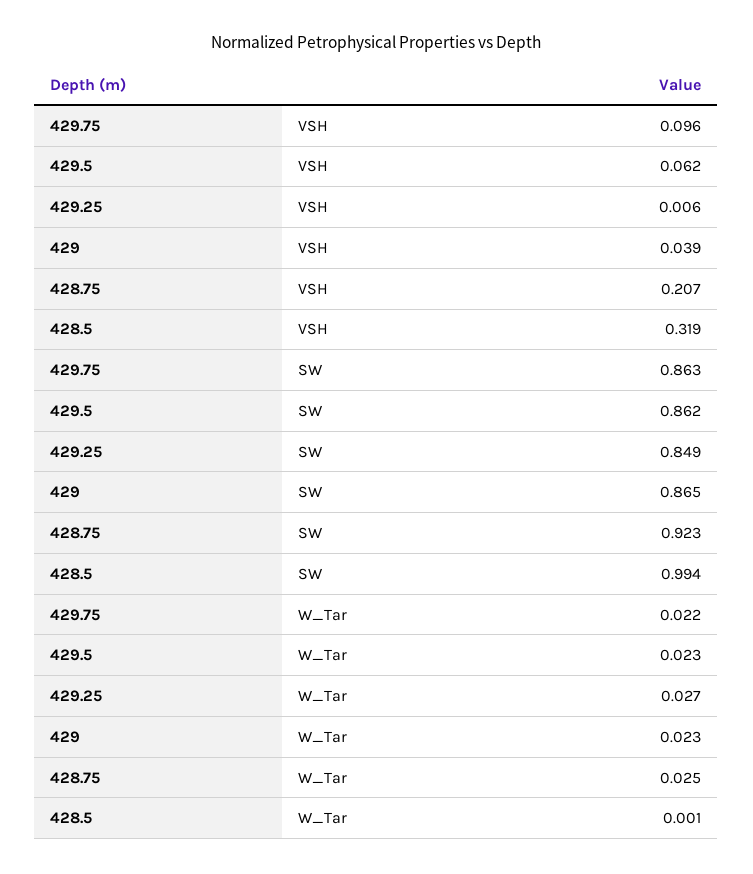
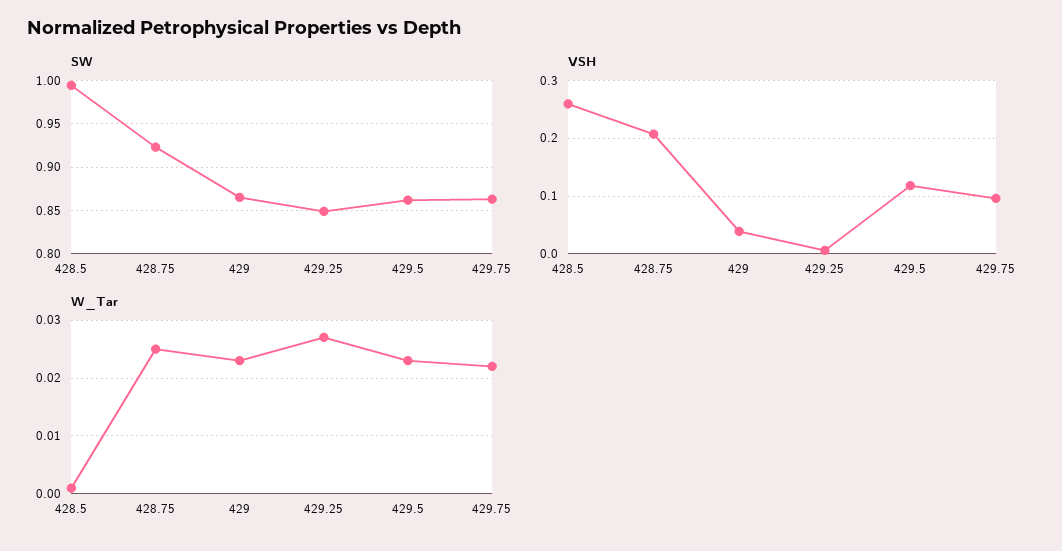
VSH, 429.5: 0.062 -> 0.12
VSH, 428.5: 0.319 -> 0.26

